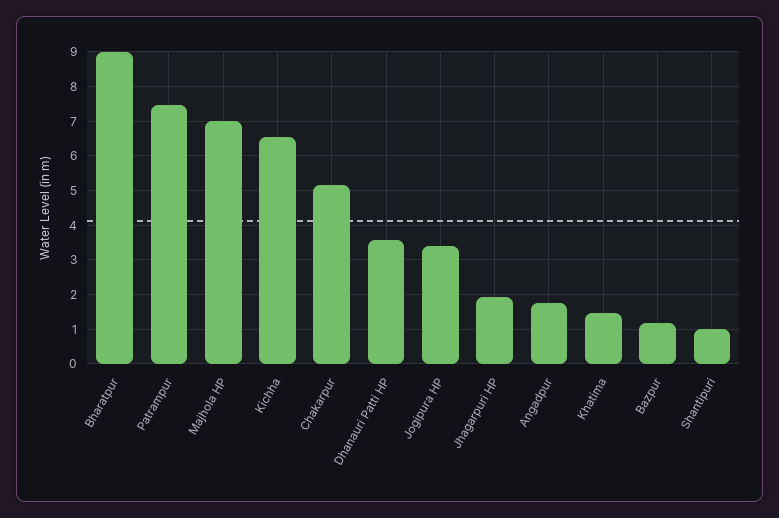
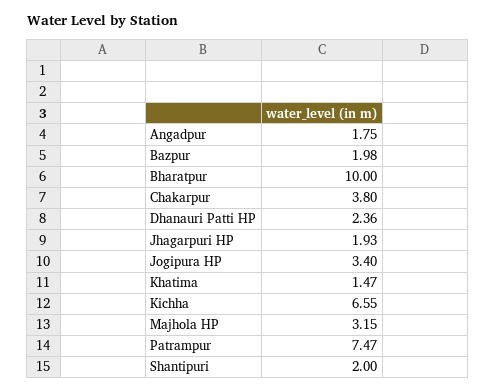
Bharatpur: 9 -> 10
Majhola HP: 7 -> 3.15
Chakarpur: 5.2 -> 3.8
Dhanauri Patti HP: 3.6 -> 2.36
Bazpur: 1.2 -> 1.98
Shantipuri: 1 -> 2

